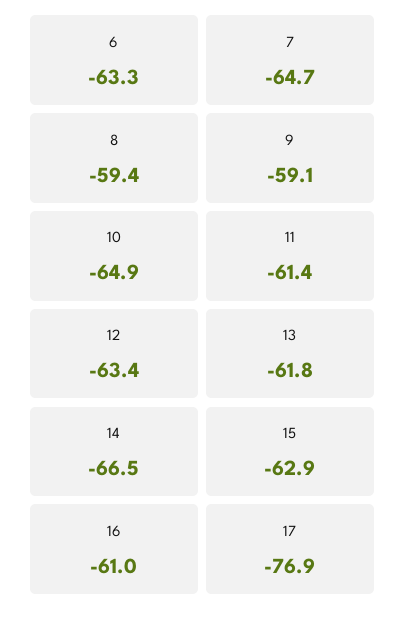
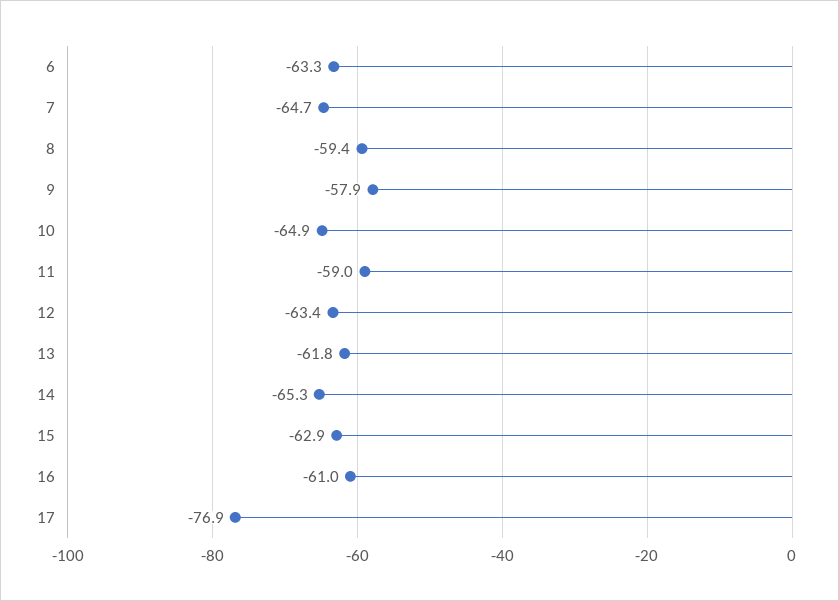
9: -59.1 -> -57.9
11: -61.4 -> -59
14: -66.5 -> -65.3

